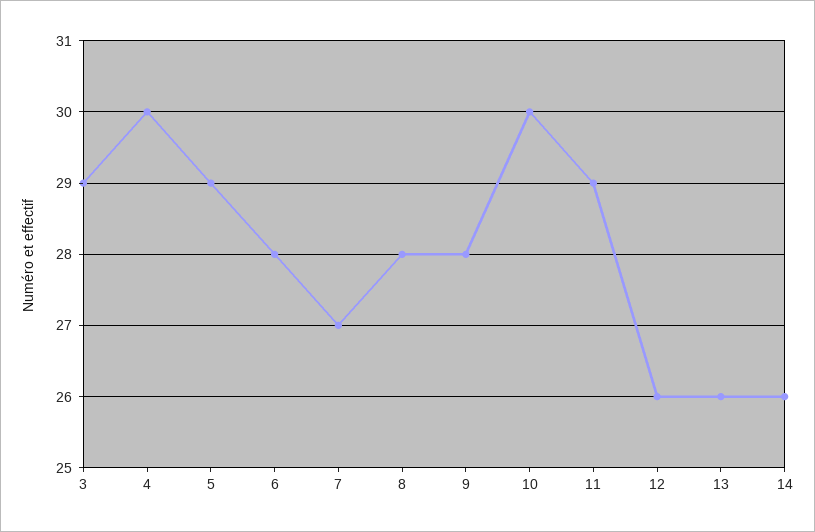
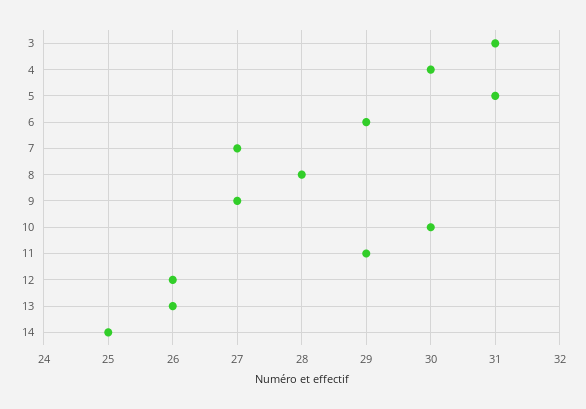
3: 29 -> 31
5: 29 -> 31
6: 28 -> 29
9: 28 -> 27
14: 26 -> 25

